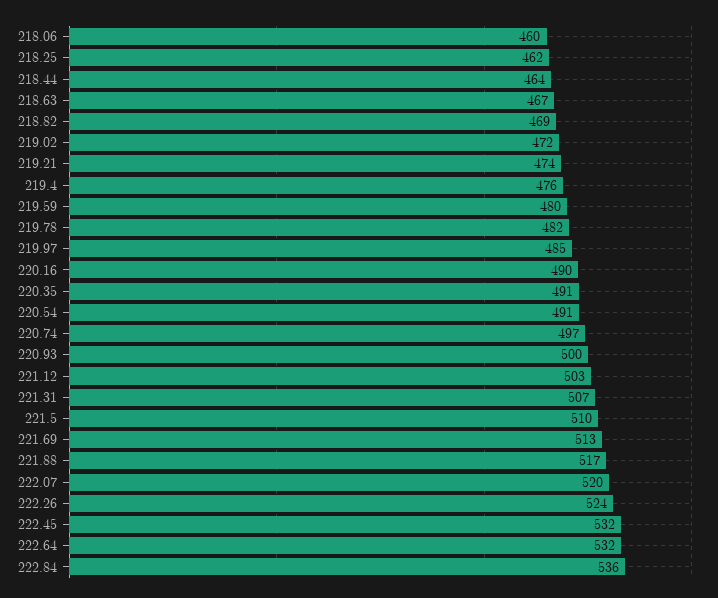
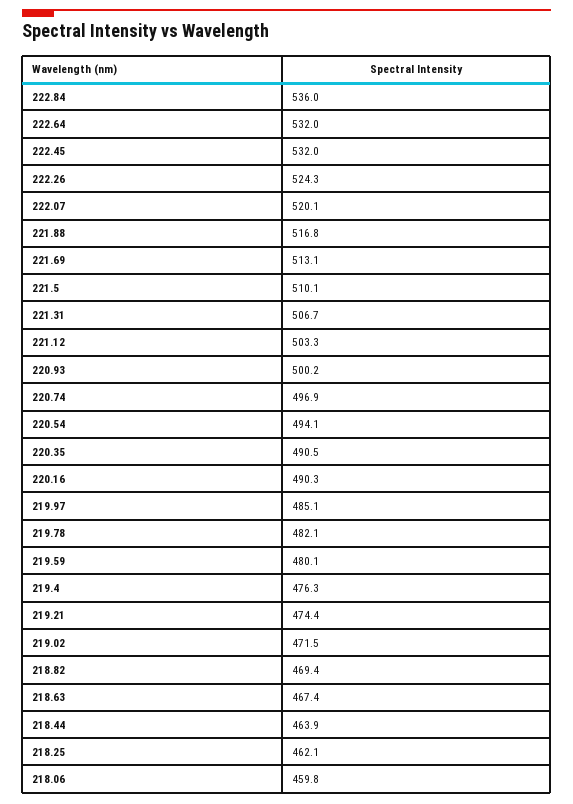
220.54: 491 -> 494.1

